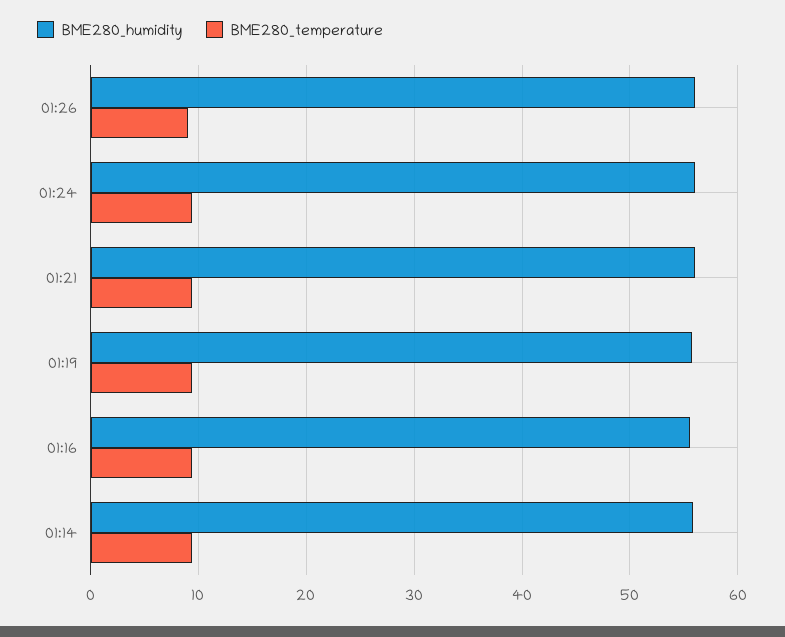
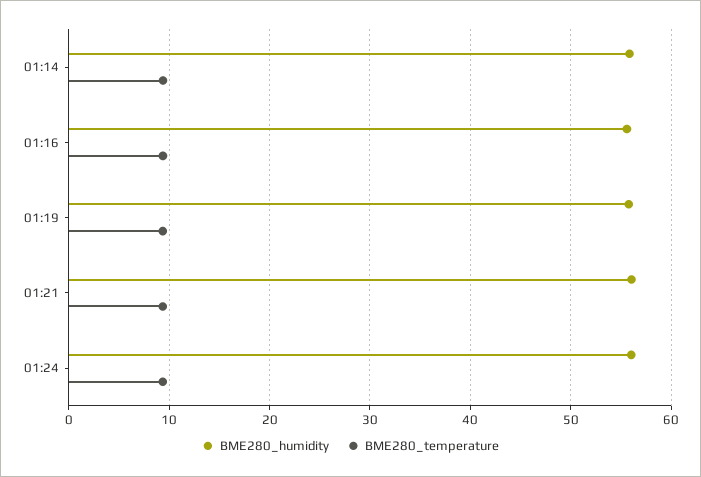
BME280_humidity, 01:26: 56 -> none
BME280_temperature, 01:26: 9 -> none

